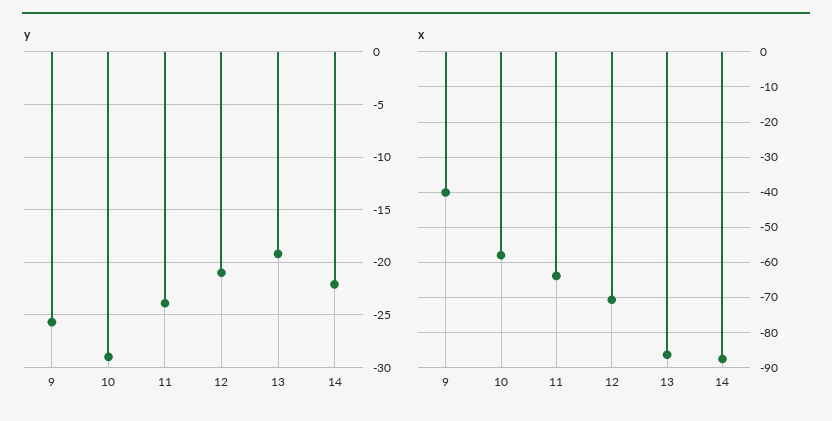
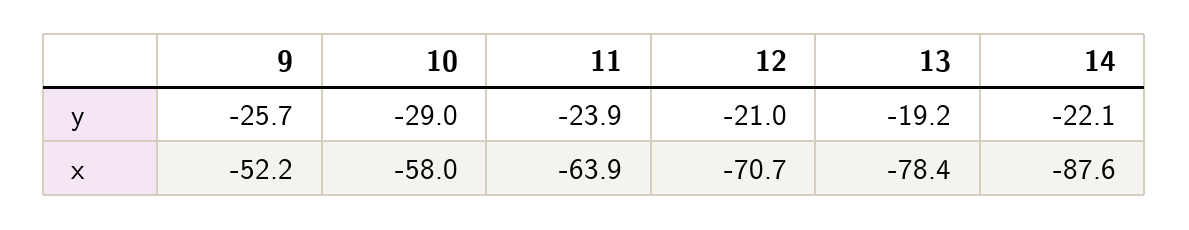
x, 9: -40 -> -52.2
x, 13: -86 -> -78.4

